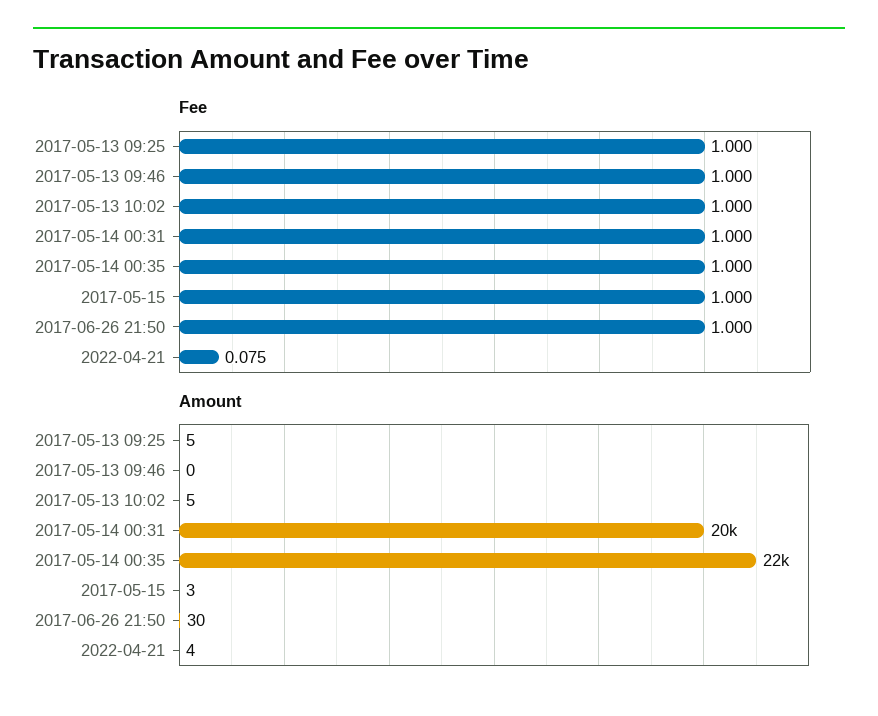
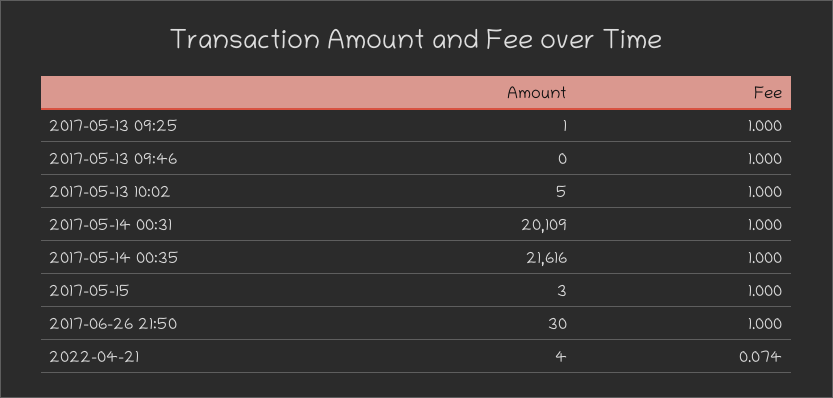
Fee, 2022-04-21: 0.075 -> 0.074
Amount, 2017-05-13 09:25: 5 -> 1

